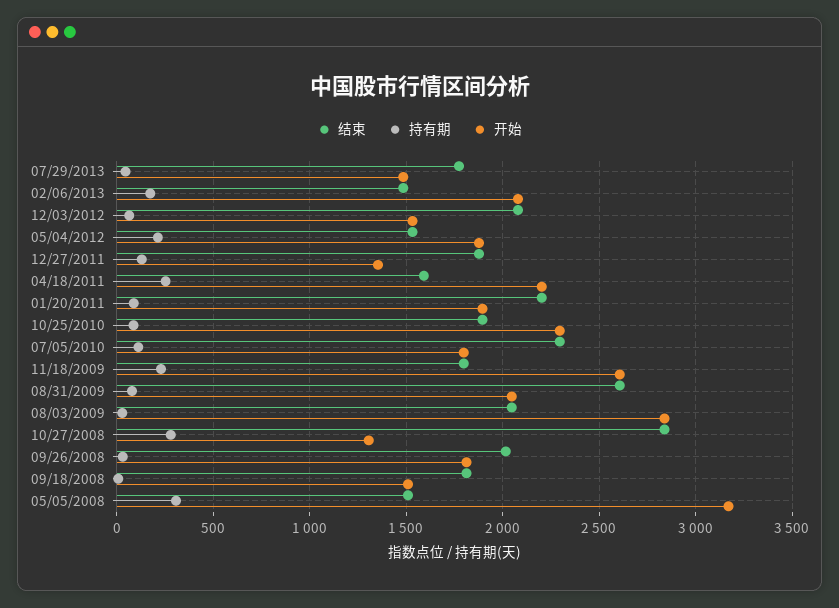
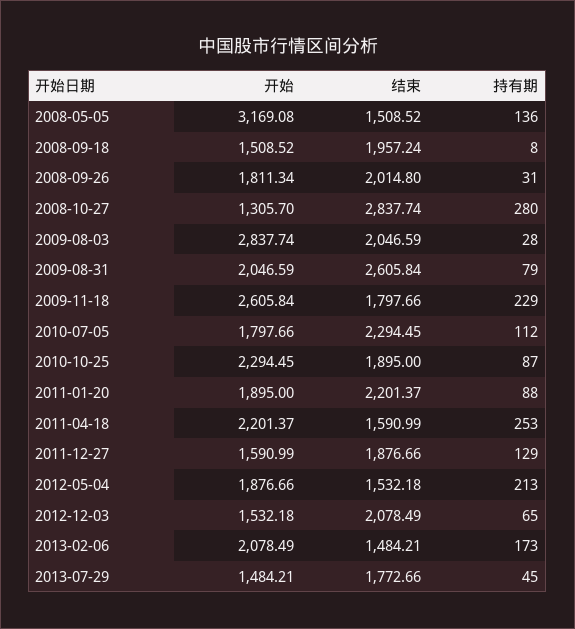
开始, 12/27/2011: 1350 -> 1590.99
结束, 09/18/2008: 1800 -> 1957.24
持有期, 05/05/2008: 300 -> 136

